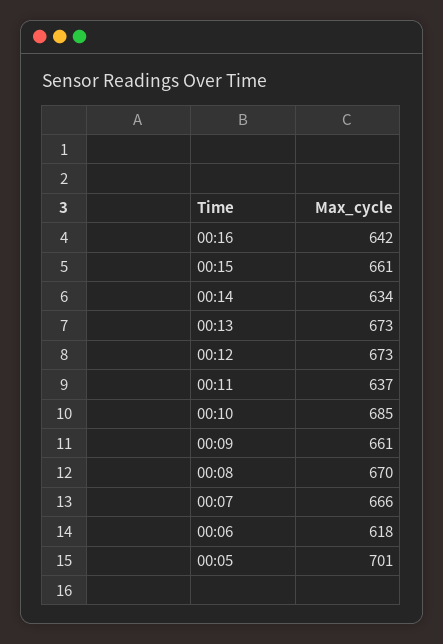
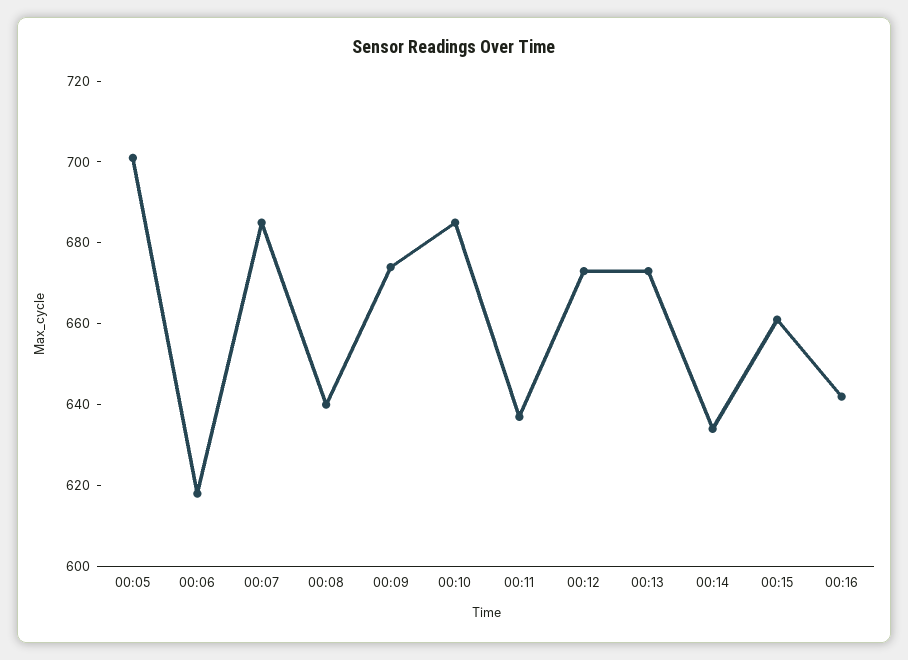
00:09: 661 -> 675
00:08: 670 -> 640
00:07: 666 -> 685

